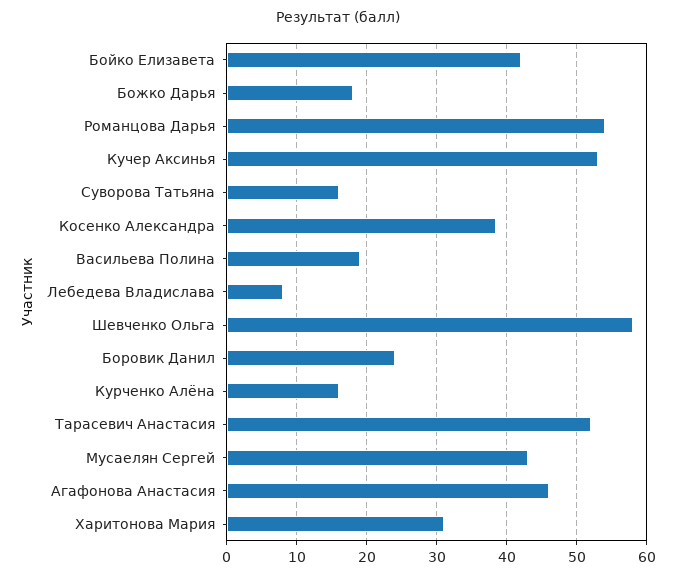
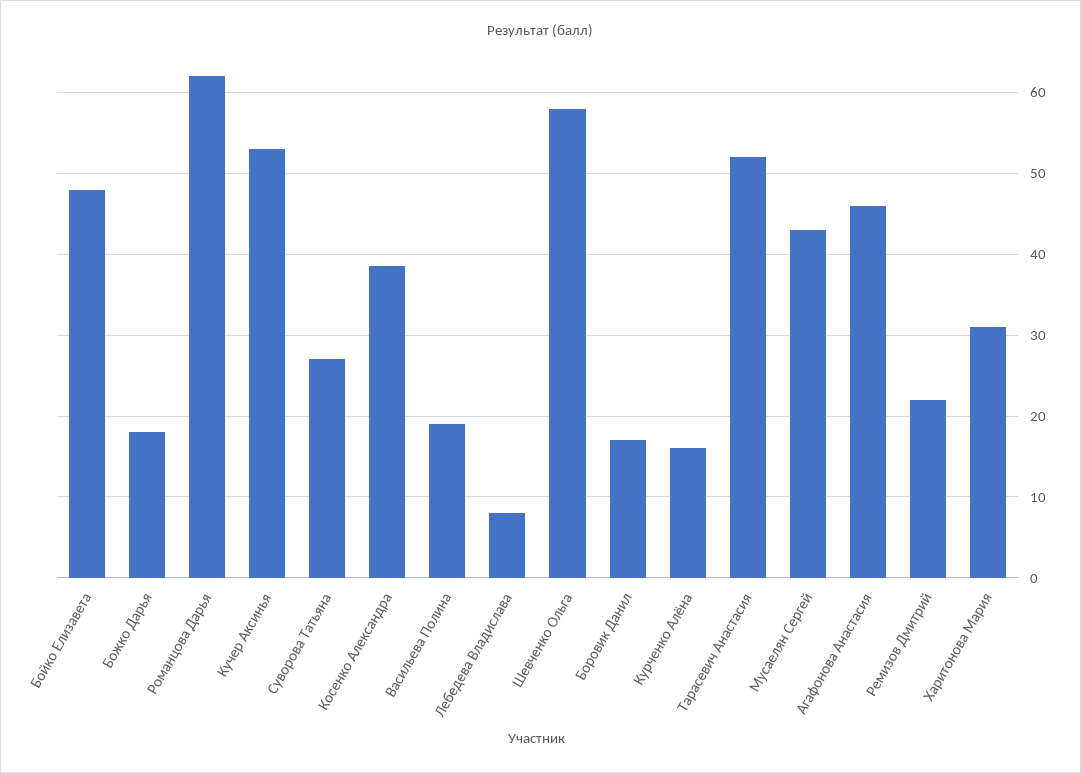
Бойко Елизавета: 42 -> 48
Романцова Дарья: 54 -> 62
Суворова Татьяна: 16 -> 27
Боровик Данил: 24 -> 17
Ремизов Дмитрий: none -> 22

